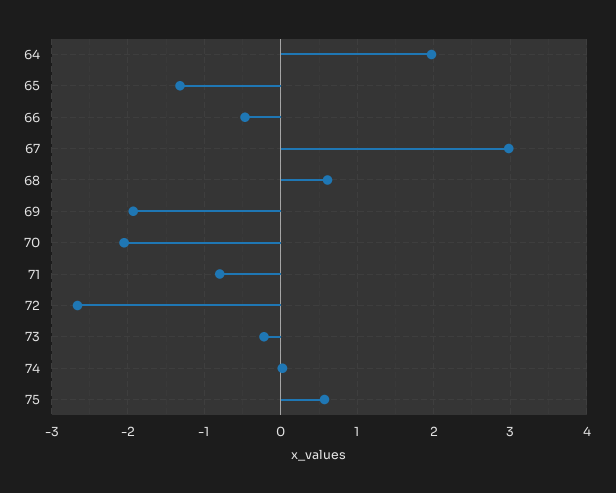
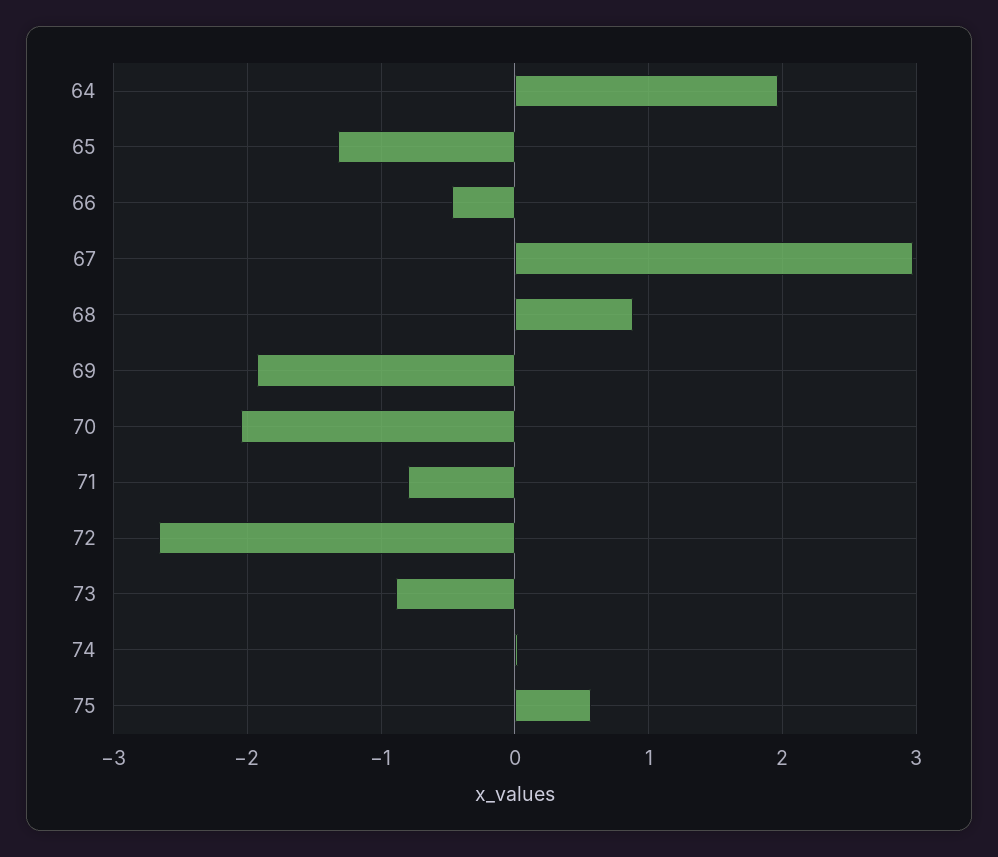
68: 0.6 -> 0.9
73: -0.2 -> -0.9

